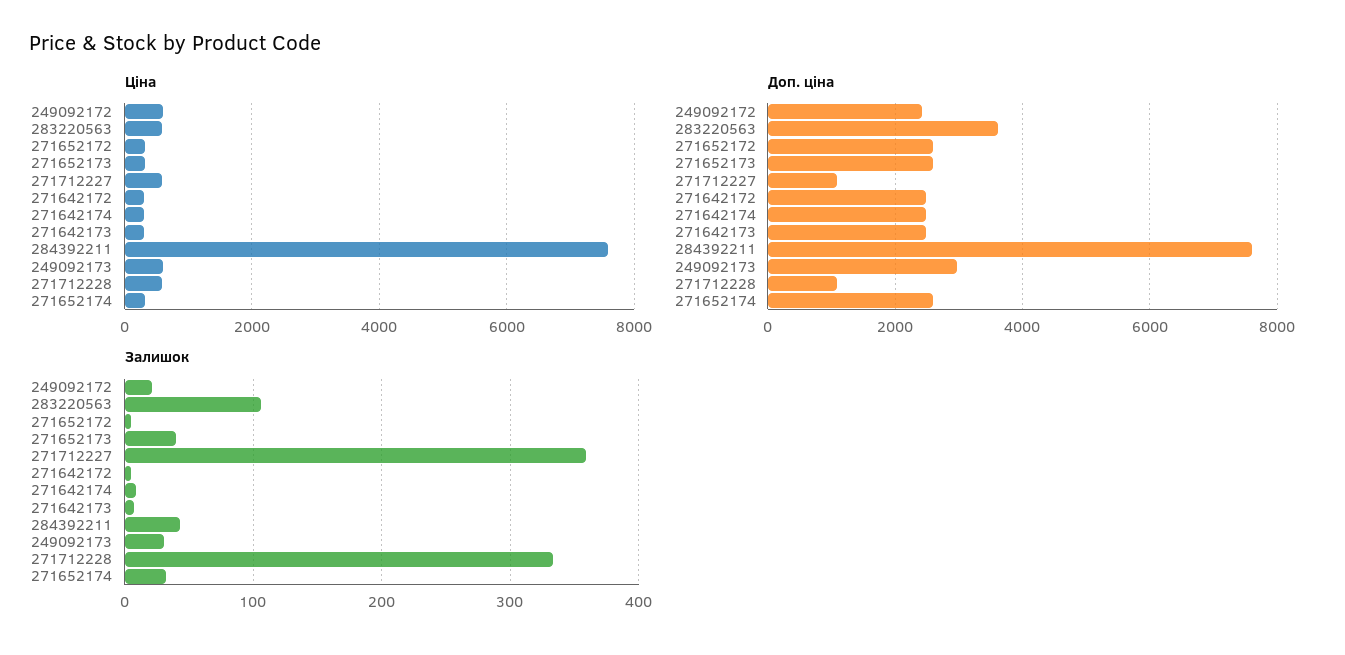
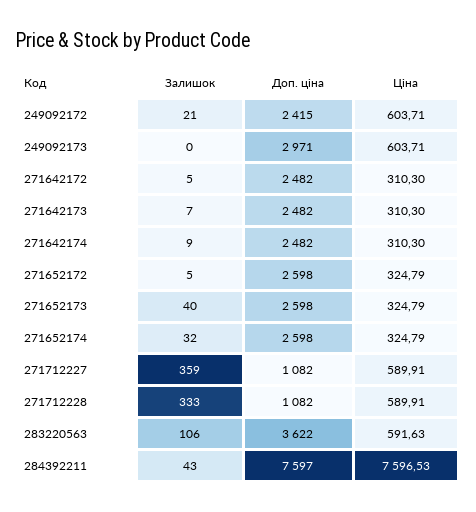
Залишок, 249092173: 30 -> 0

